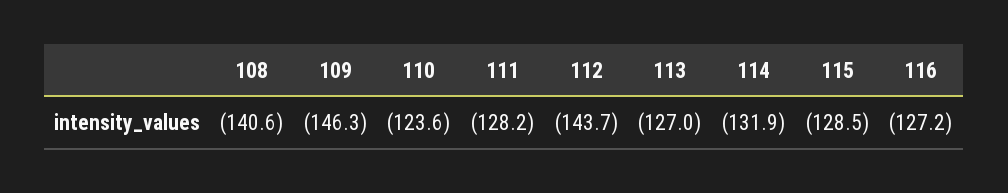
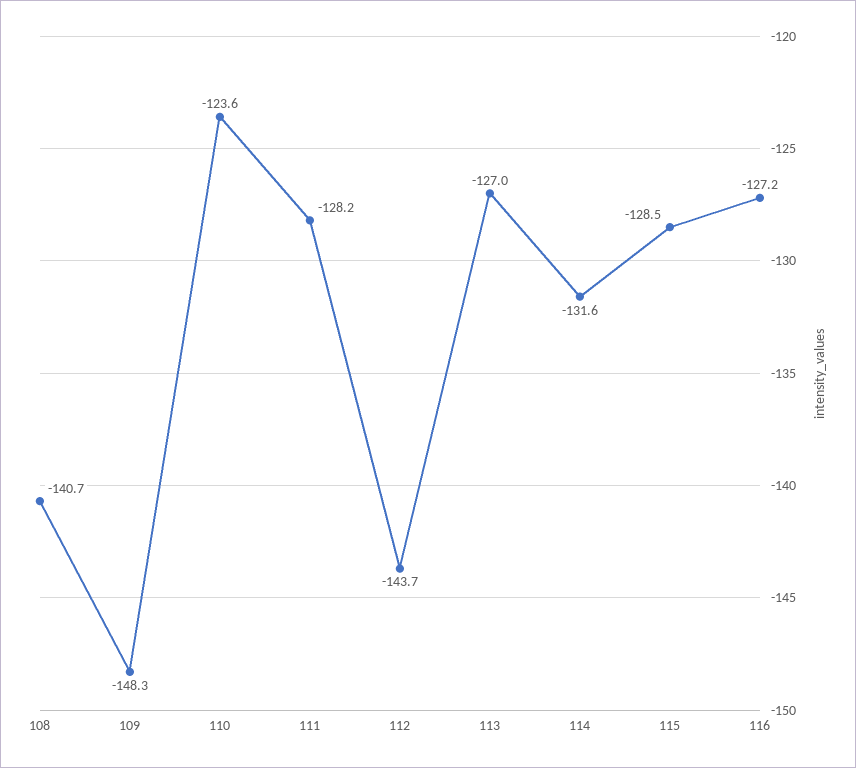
108: -140.6 -> -140.7
109: -146.3 -> -148.3
114: -131.9 -> -131.6

